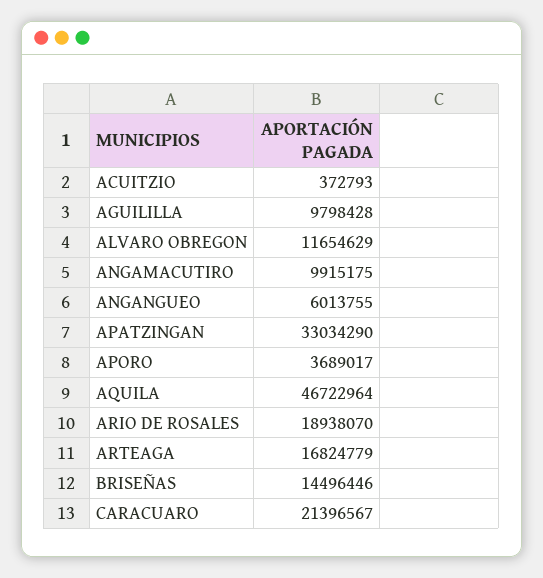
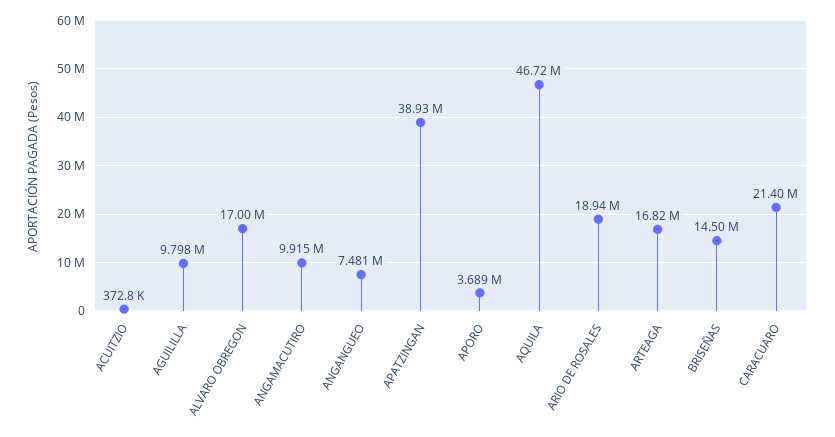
ALVARO OBREGON: 11654629 -> 17000000
ANGANGUEO: 6013755 -> 7481000
APATZINGAN: 33034290 -> 38930000

